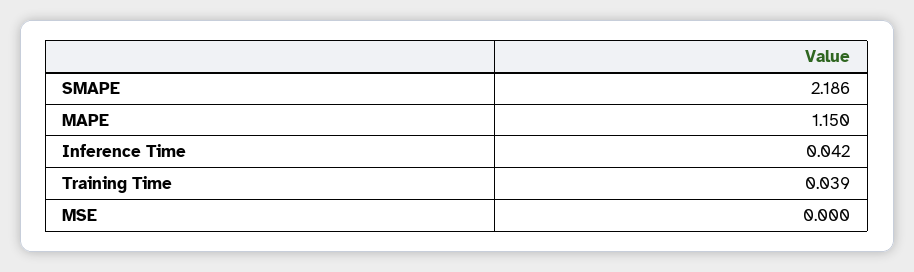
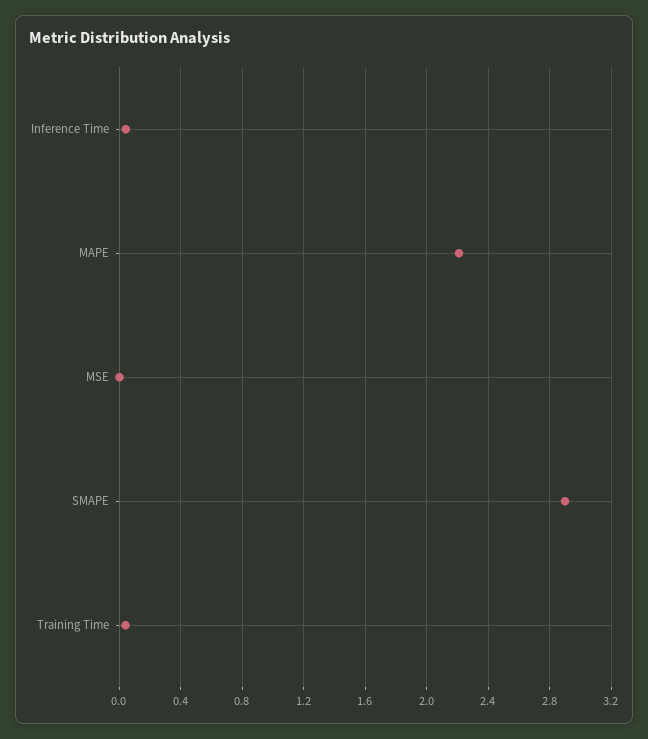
SMAPE: 2.186 -> 2.9
MAPE: 1.15 -> 2.2

